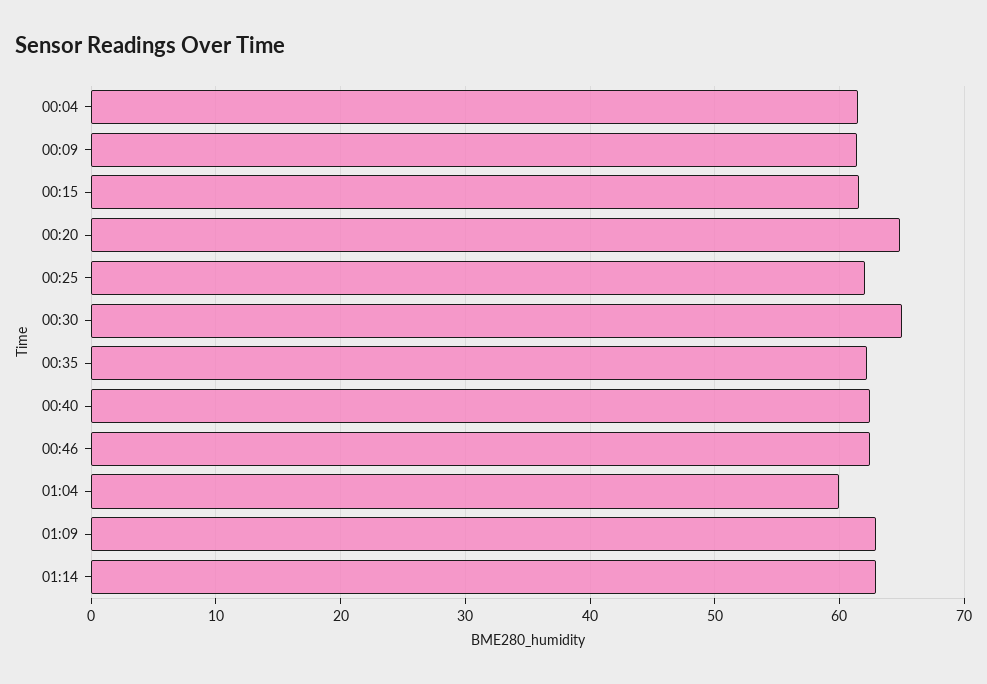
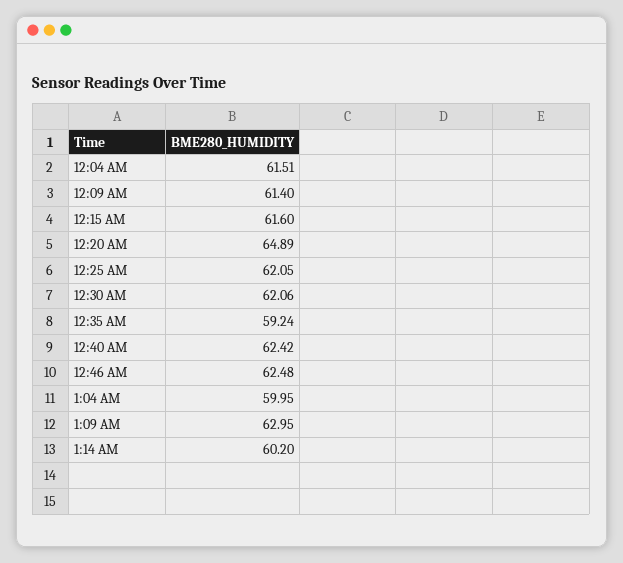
00:30: 65 -> 62.06
00:35: 62 -> 59.24
01:14: 63 -> 60.2

